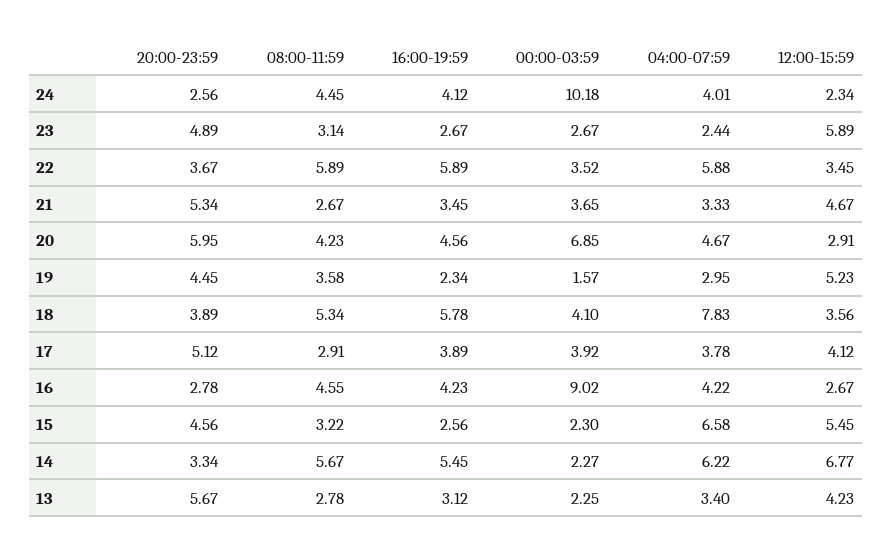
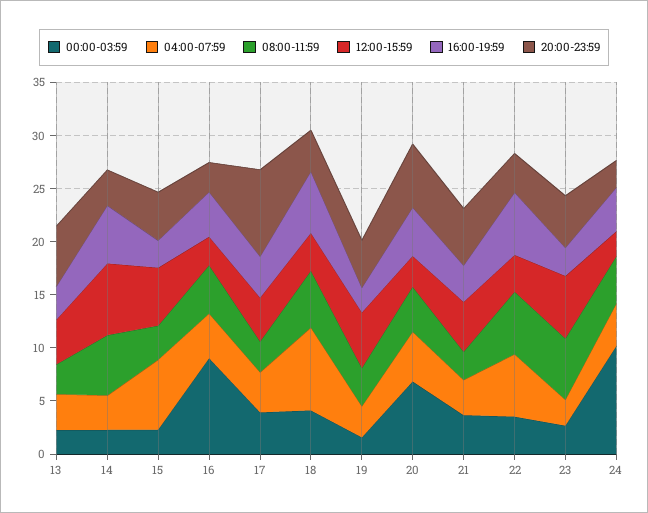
08:00-11:59, 23: 3.14 -> 6
20:00-23:59, 17: 5.12 -> 8
04:00-07:59, 14: 6.22 -> 3

